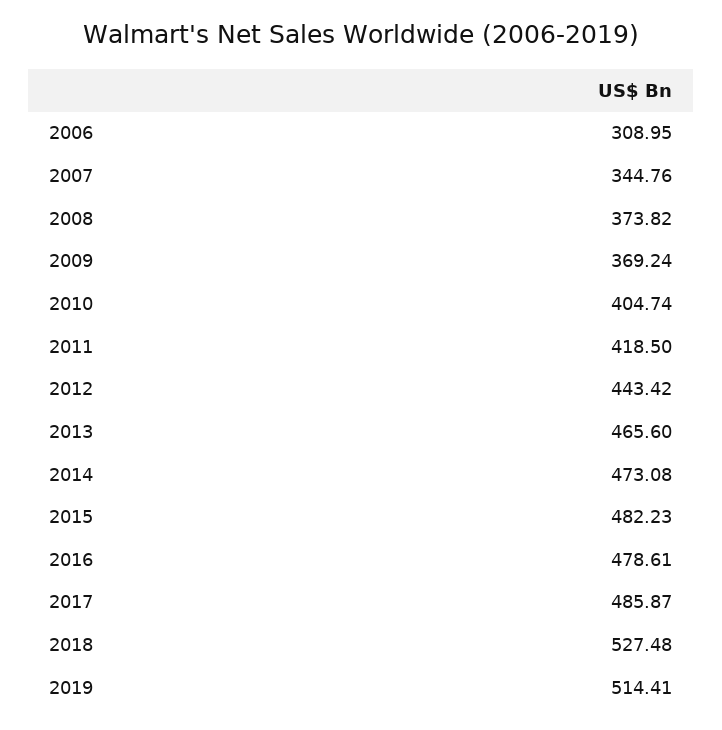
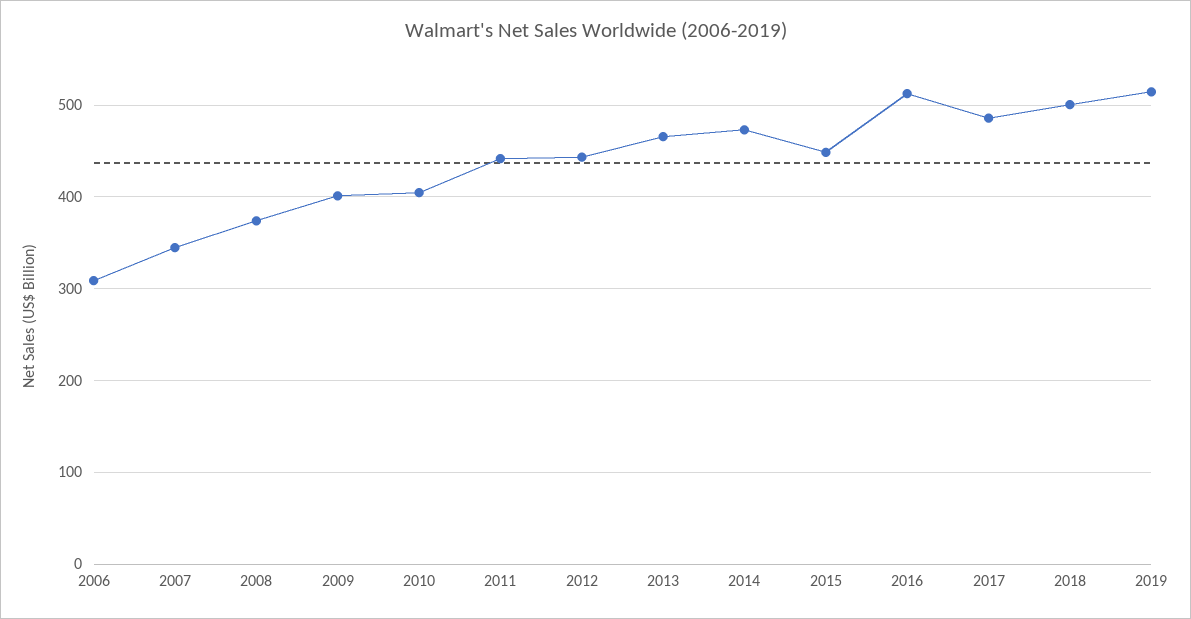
2009: 369.24 -> 400
2011: 418.5 -> 440
2015: 482.23 -> 450
2016: 478.61 -> 510
2018: 527.48 -> 500

